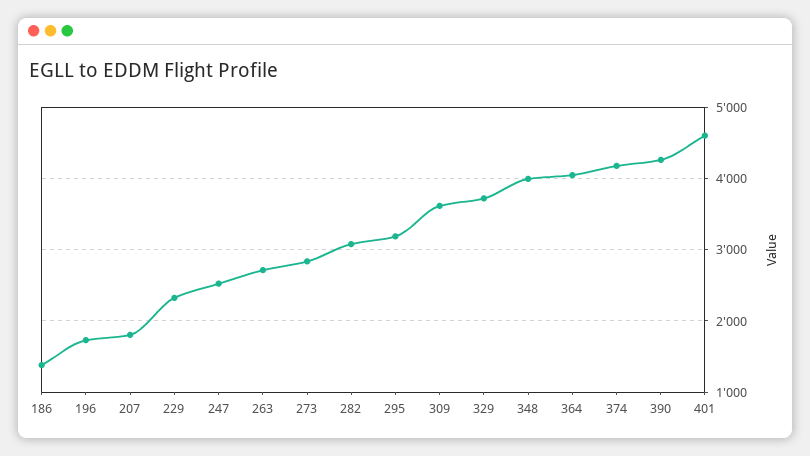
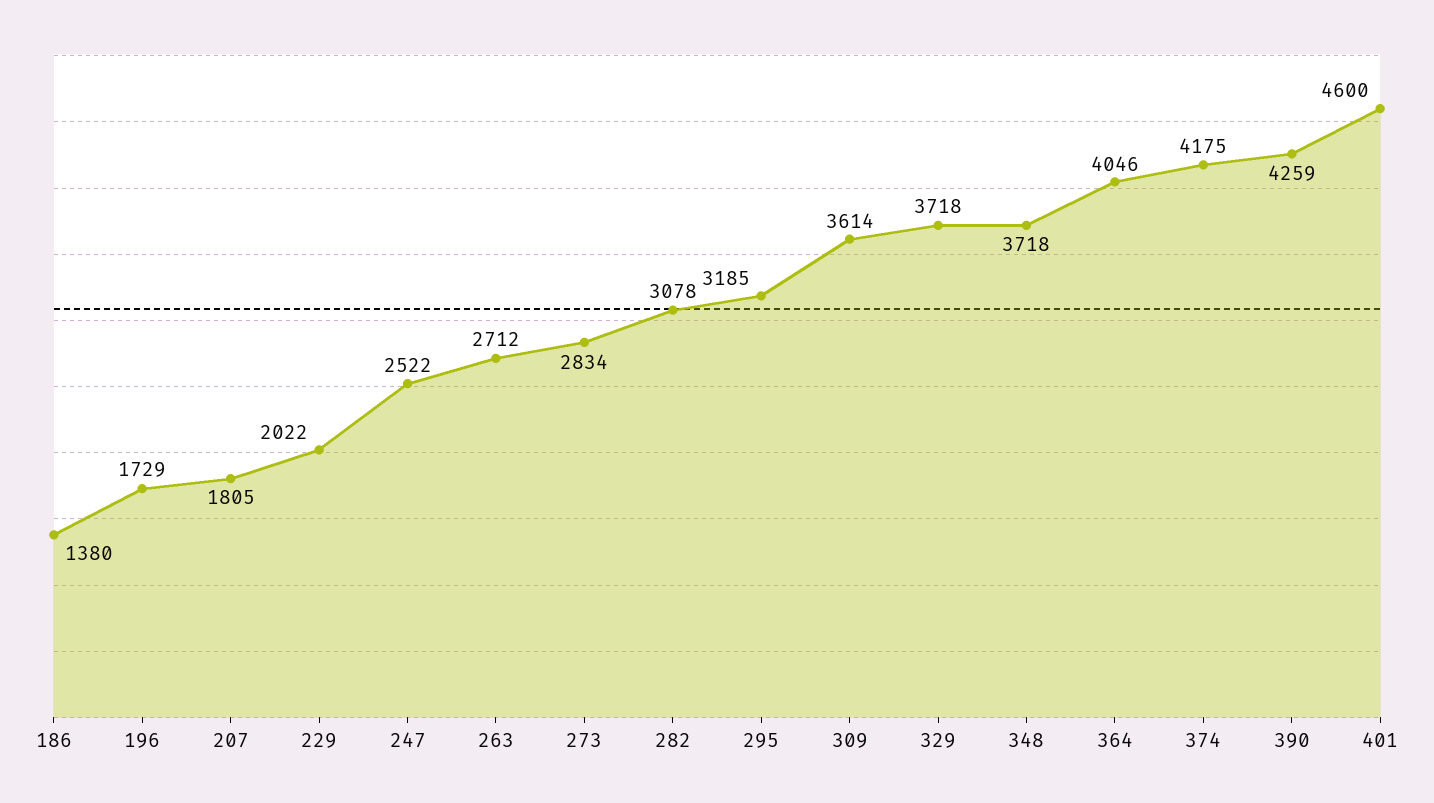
229: 2300 -> 2022
348: 4000 -> 3718

